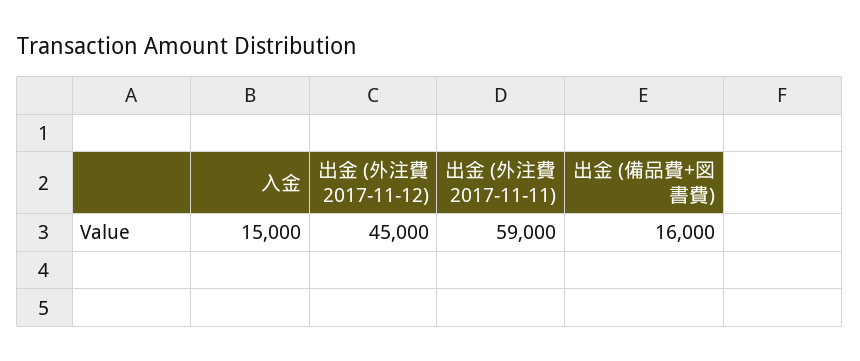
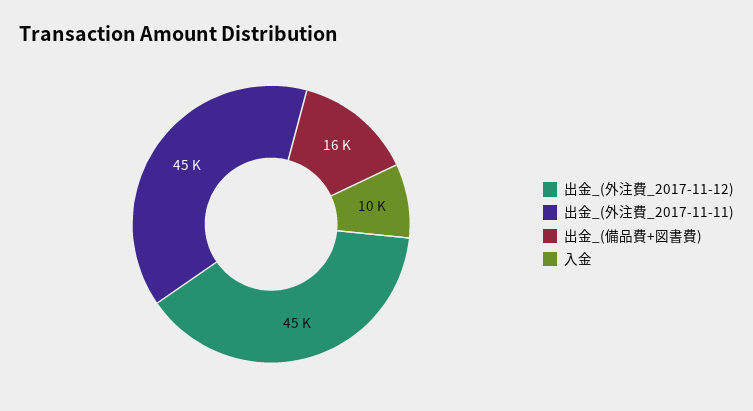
入金: 15000 -> 10000
出金 (外注費 2017-11-11): 59000 -> 45000

